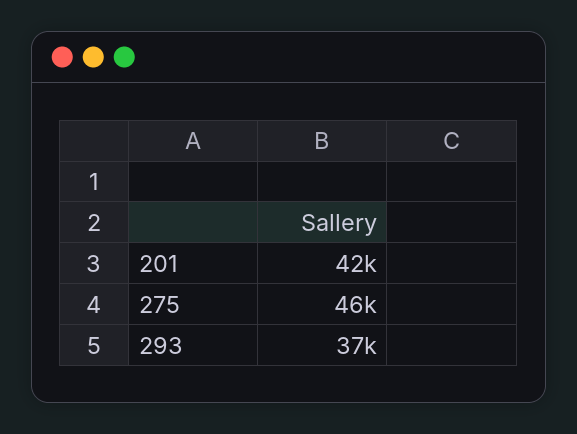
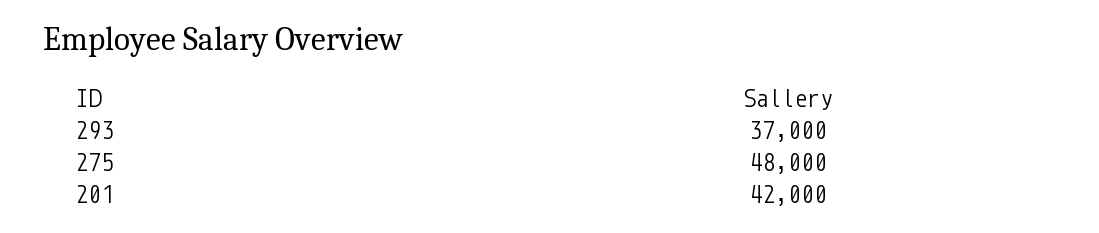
275: 46000 -> 48000

